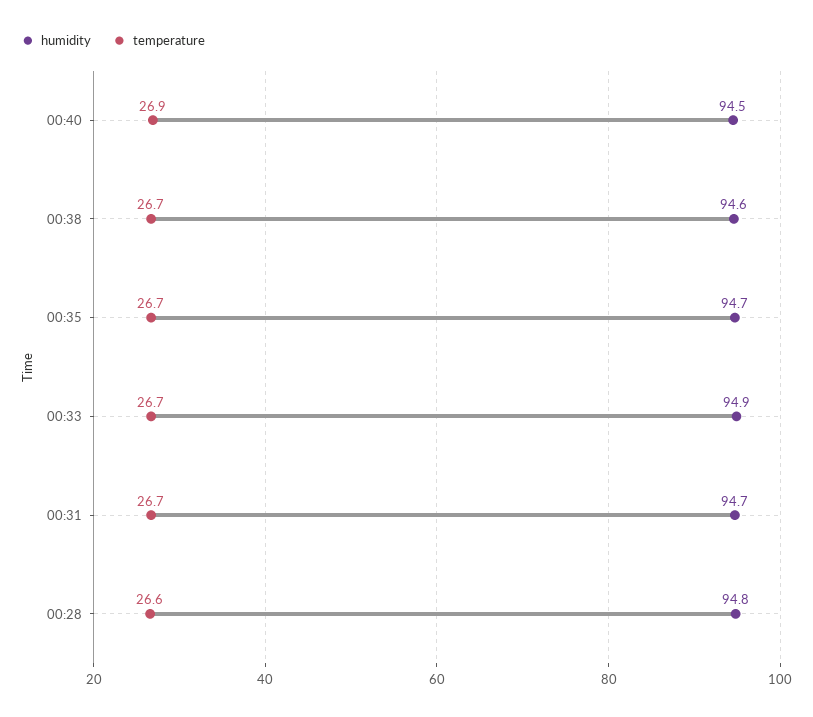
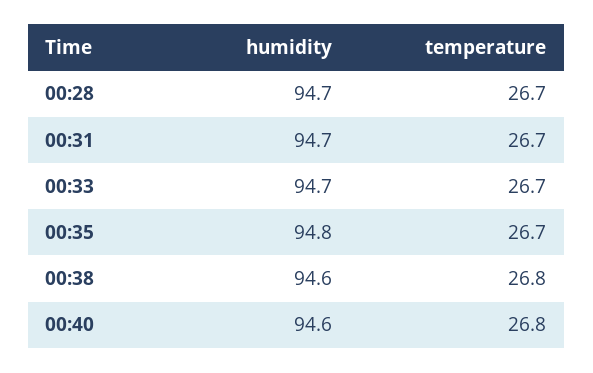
humidity, 00:40: 94.5 -> 94.6
temperature, 00:40: 26.9 -> 26.8
temperature, 00:38: 26.7 -> 26.8
humidity, 00:35: 94.7 -> 94.8
humidity, 00:33: 94.9 -> 94.7
humidity, 00:28: 94.8 -> 94.7
temperature, 00:28: 26.6 -> 26.7

